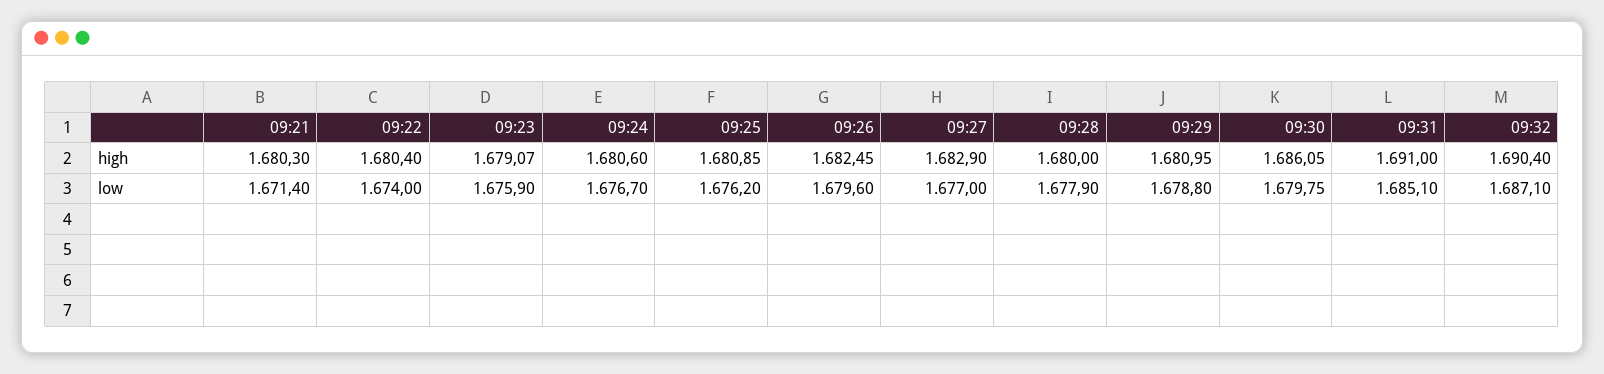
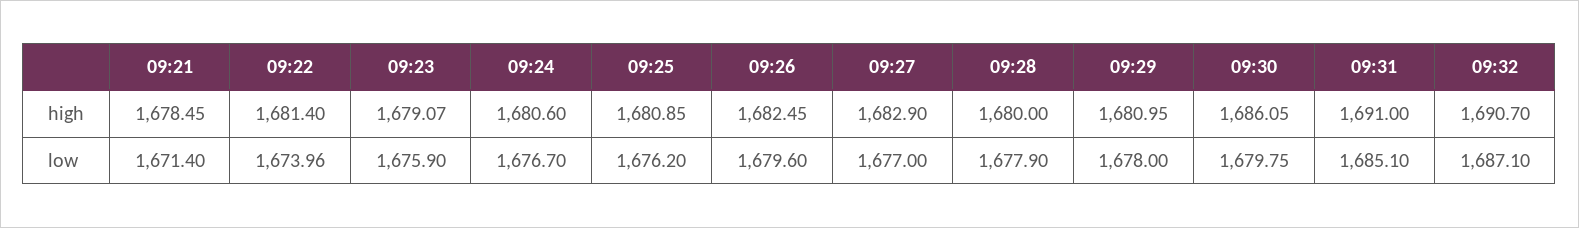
09:21, high: 1680.3 -> 1678.45
09:22, high: 1680.4 -> 1681.4
09:32, high: 1690.4 -> 1690.7
09:22, low: 1674 -> 1673.96
09:29, low: 1678.8 -> 1678

